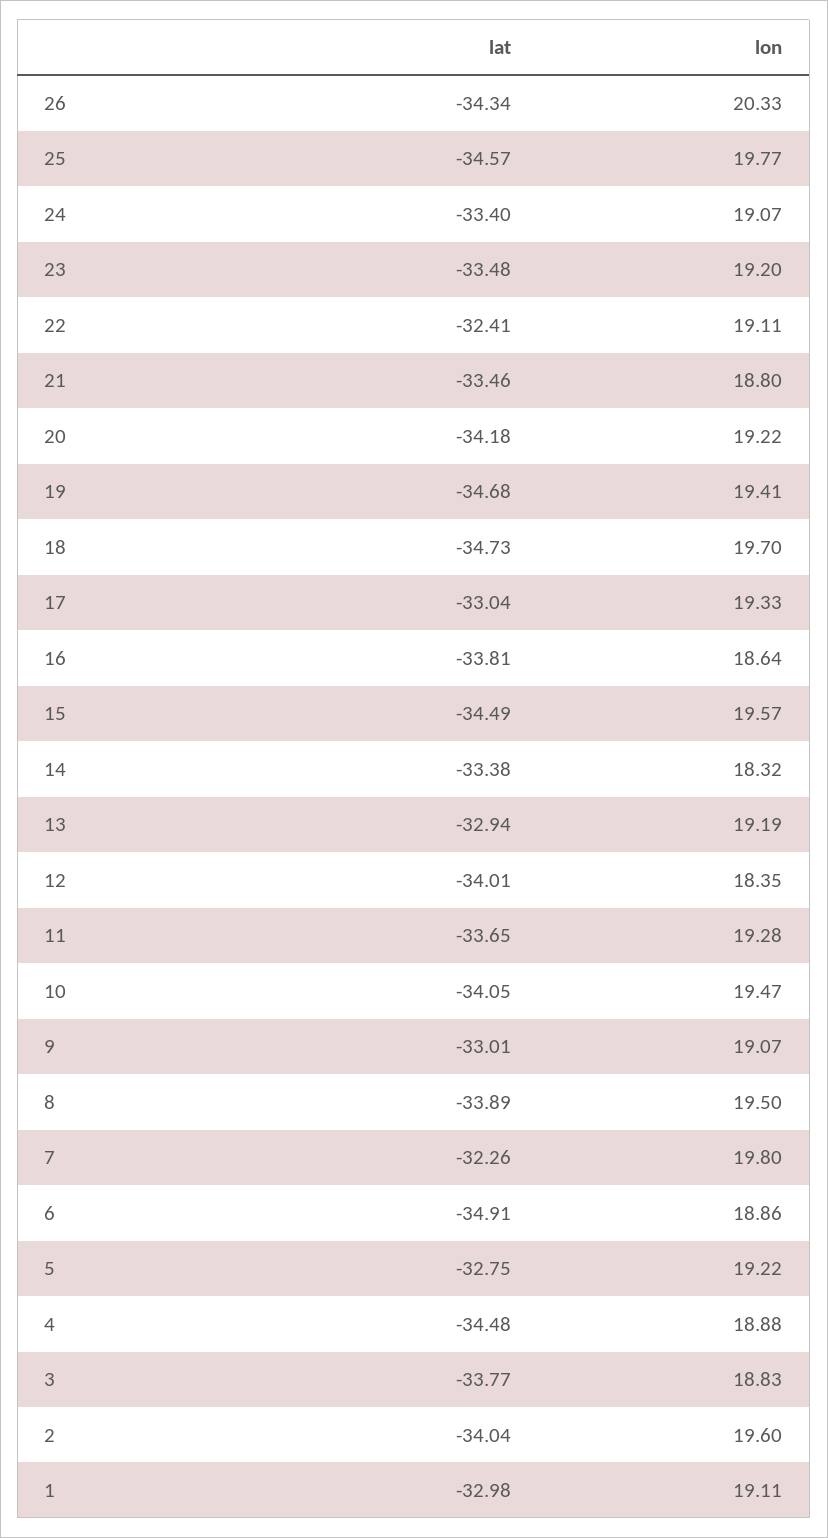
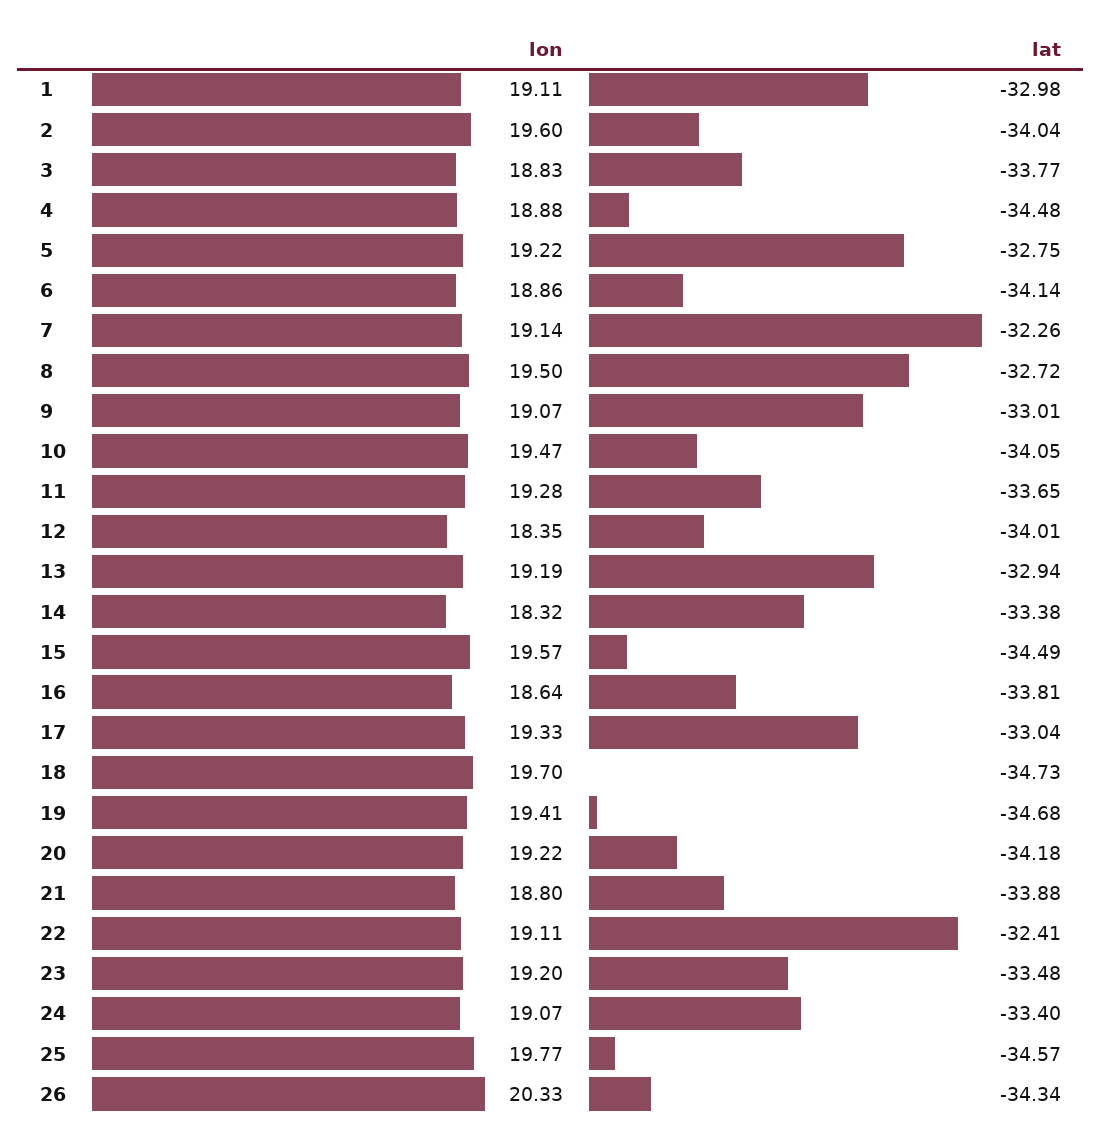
lat, 21: -33.46 -> -33.88
lat, 8: -33.89 -> -32.72
lon, 7: 19.8 -> 19.14
lat, 6: -34.91 -> -34.14

